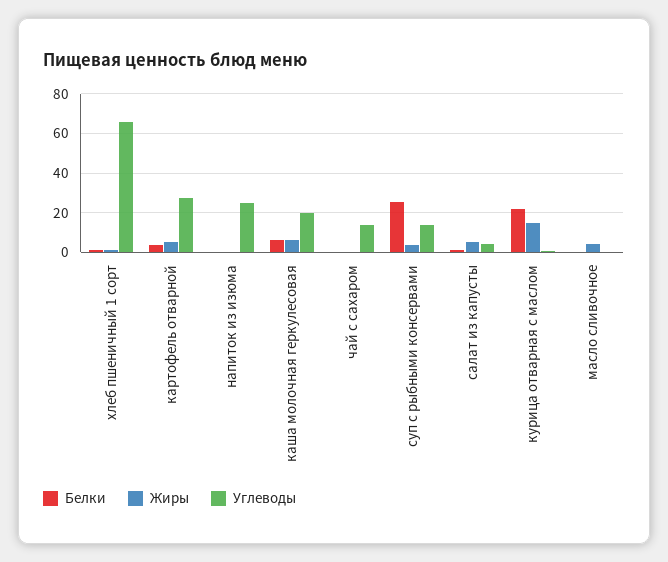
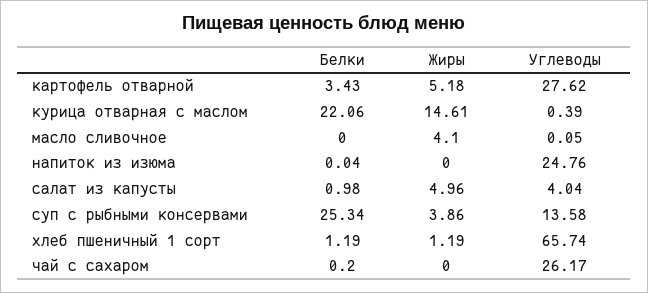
Белки, каша молочная геркулесовая: 5 -> none
Жиры, каша молочная геркулесовая: 5 -> none
Углеводы, каша молочная геркулесовая: 20 -> none
Углеводы, чай с сахаром: 15 -> 26.17

